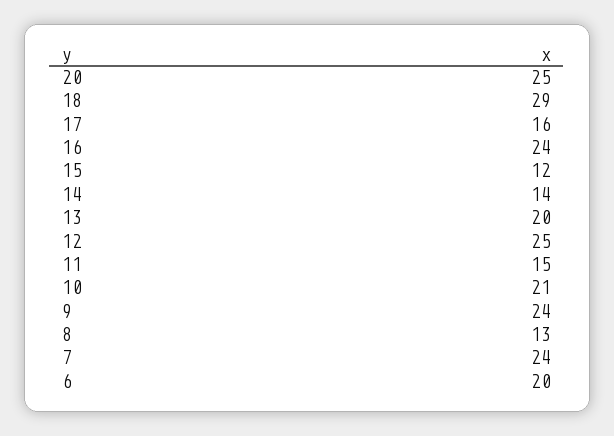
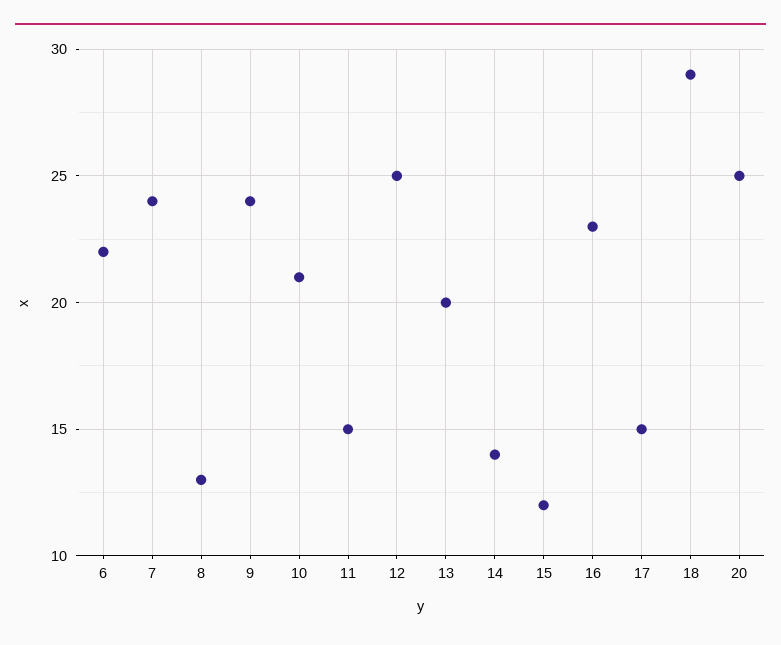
17: 16 -> 15
16: 24 -> 23
6: 20 -> 22

